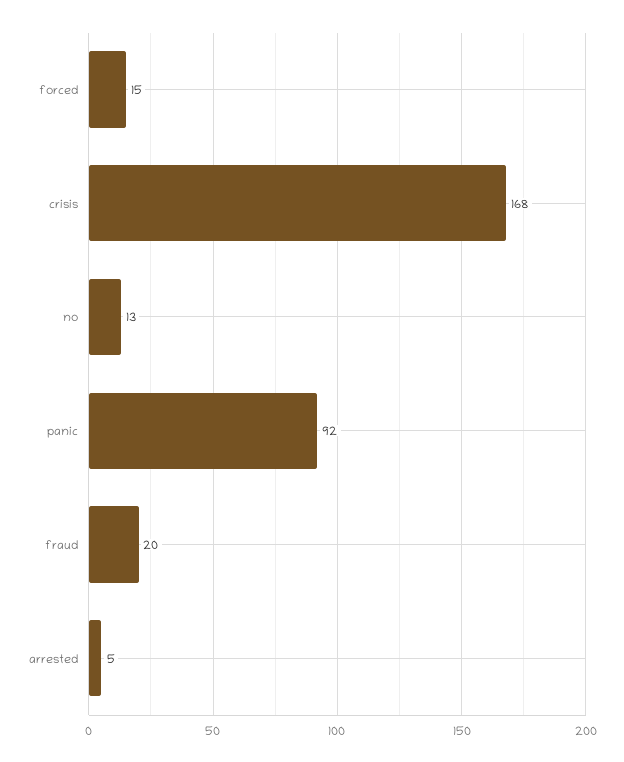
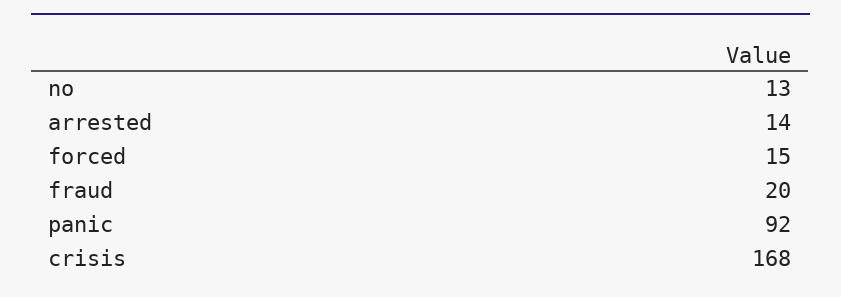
arrested: 5 -> 14

